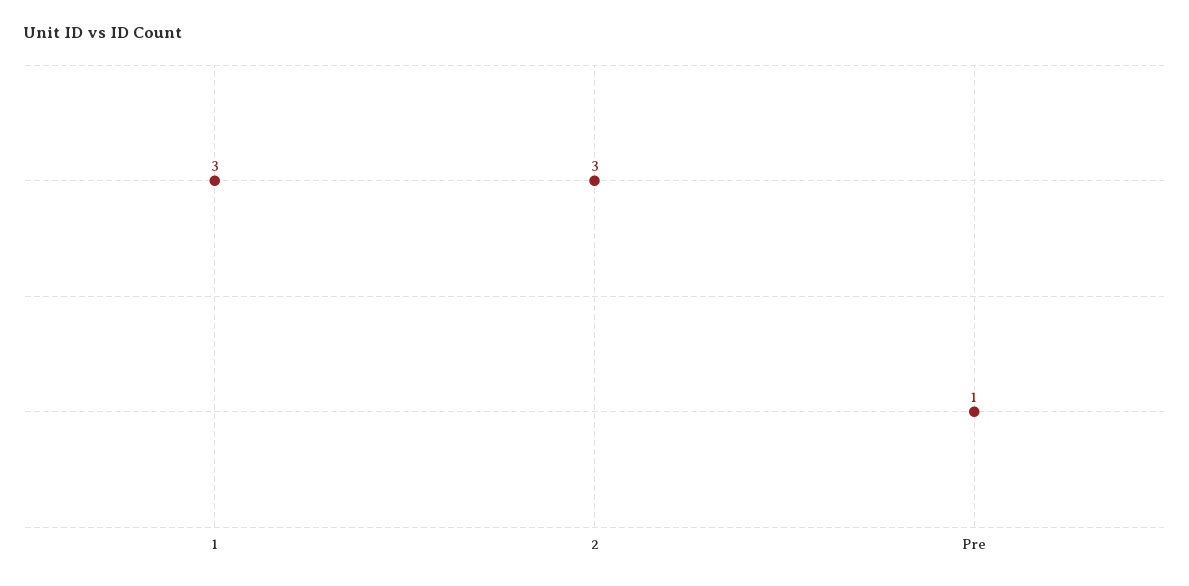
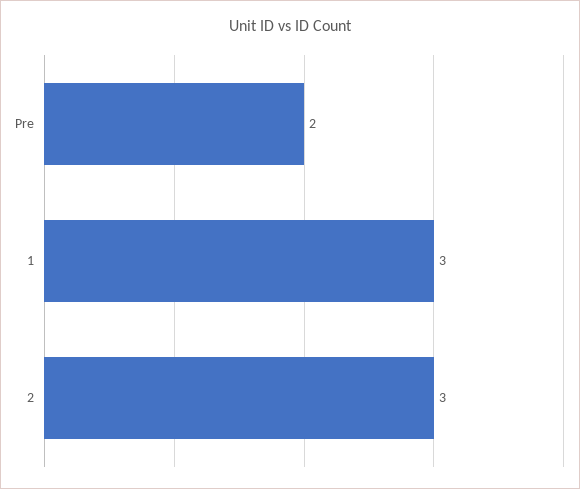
Pre: 1 -> 2

